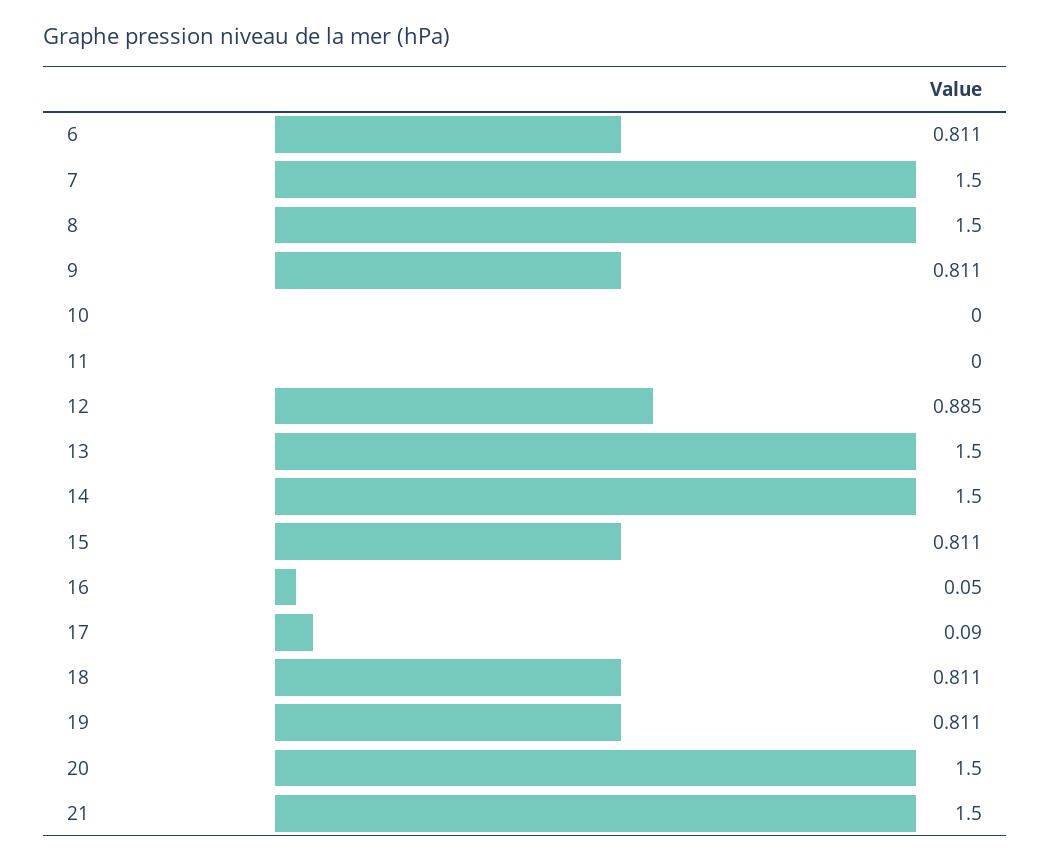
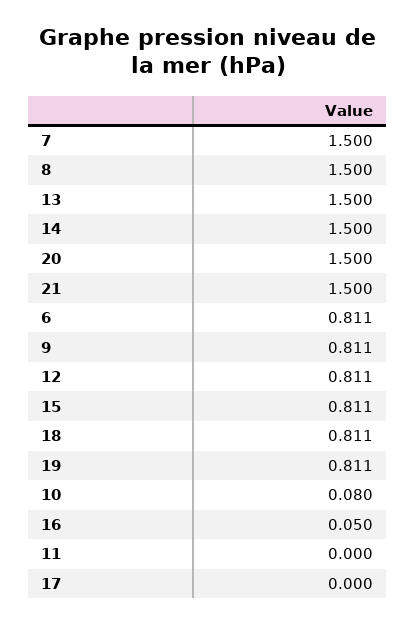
10: 0 -> 0.08
12: 0.885 -> 0.811
17: 0.09 -> 0

